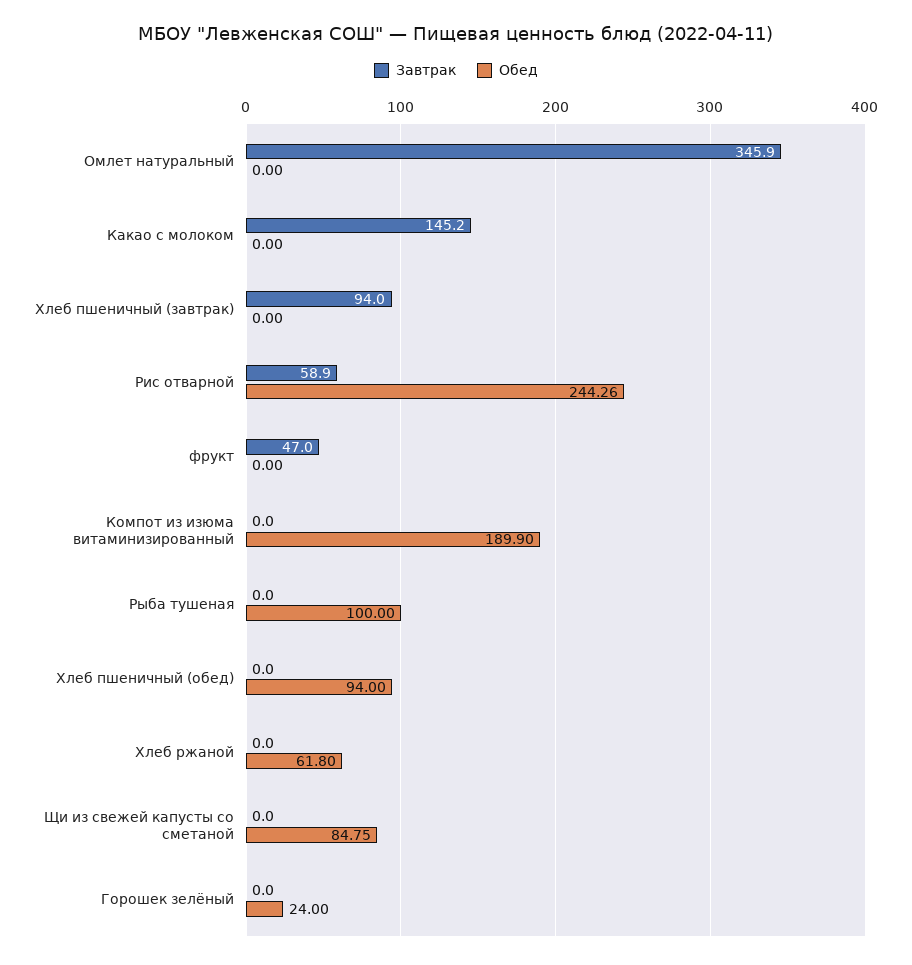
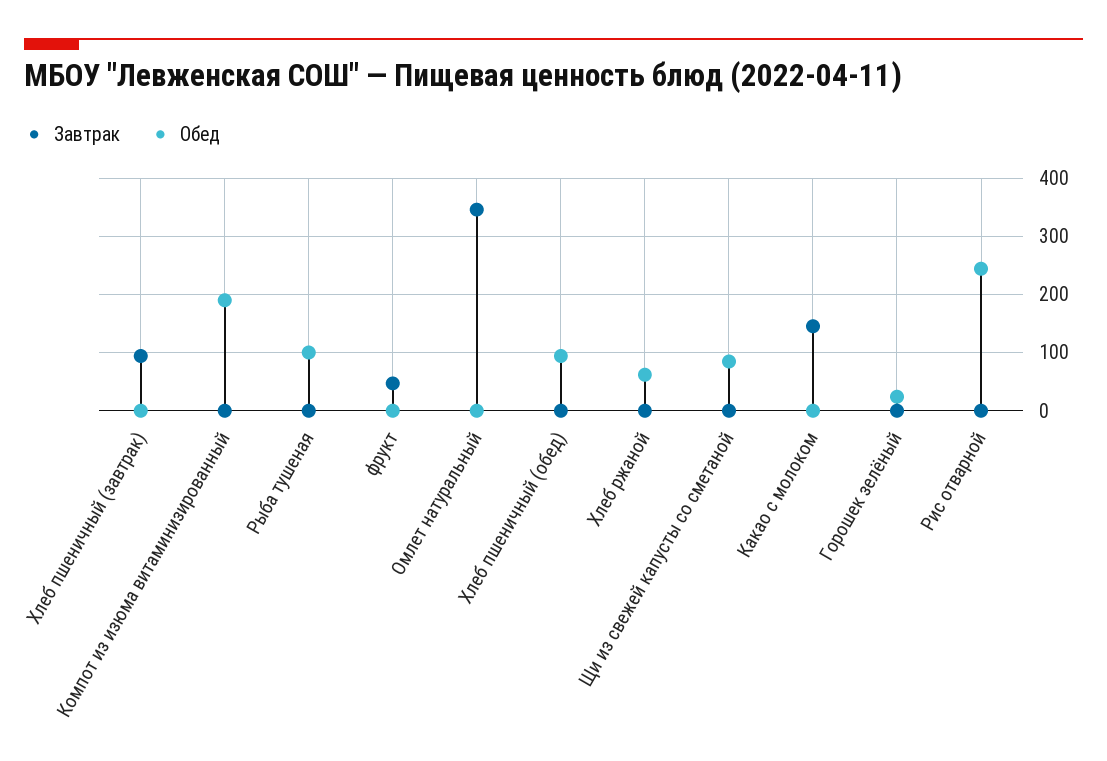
Завтрак, Рис отварной: 58.9 -> 0

